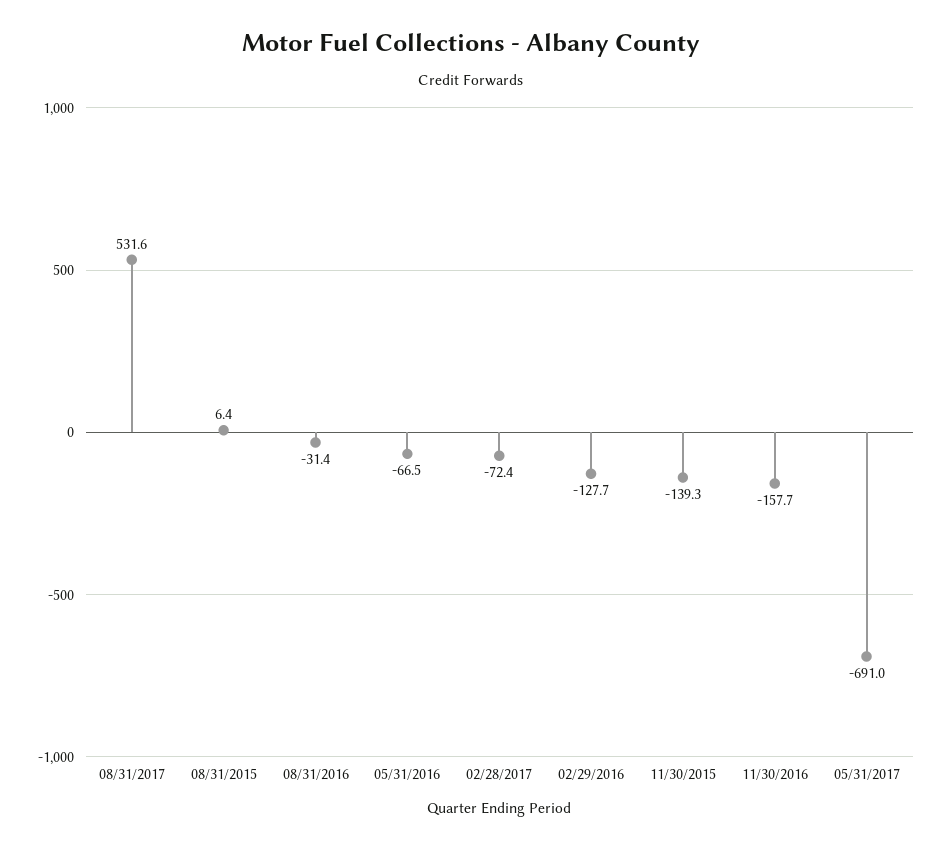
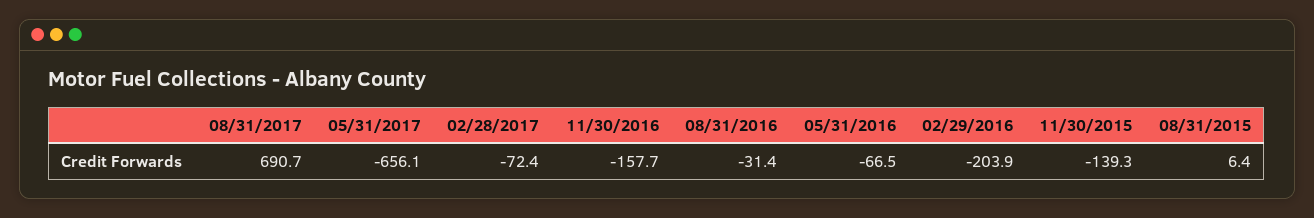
08/31/2017: 531.6 -> 690.7
02/29/2016: -127.7 -> -203.9
05/31/2017: -691 -> -656.1

